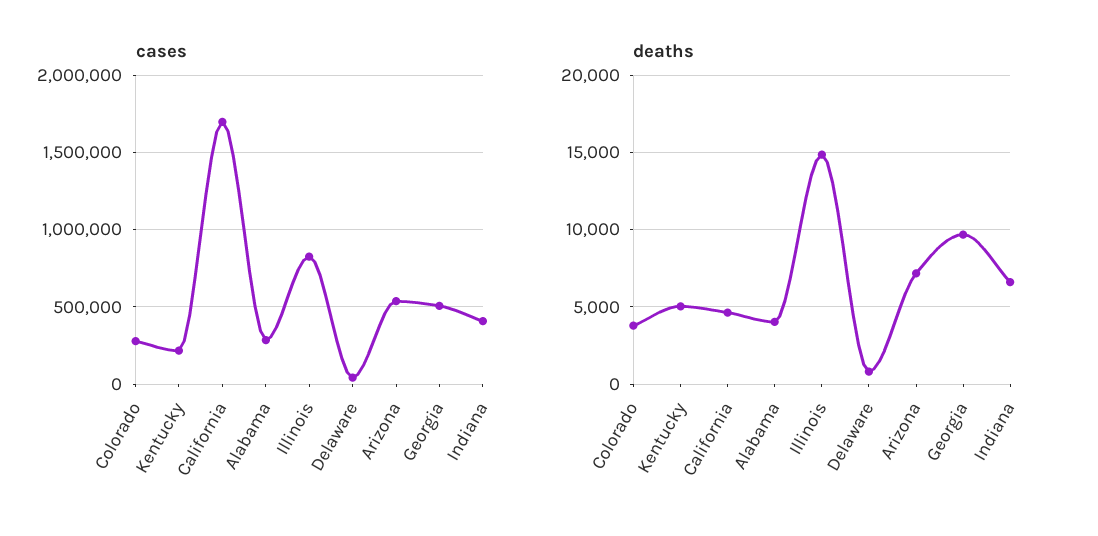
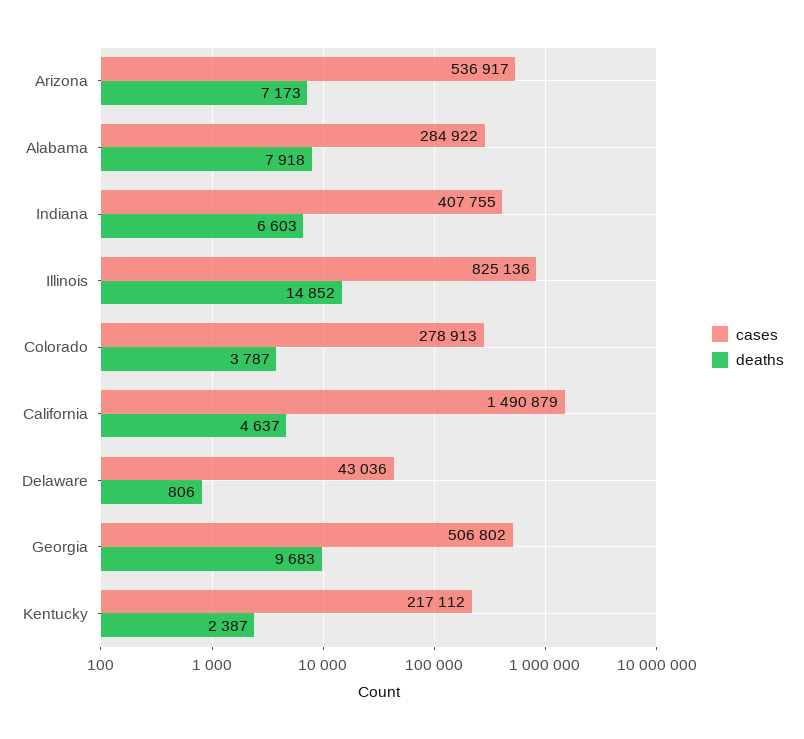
cases, California: 1700000 -> 1490879
deaths, Kentucky: 5000 -> 2387
deaths, Alabama: 4000 -> 7918

